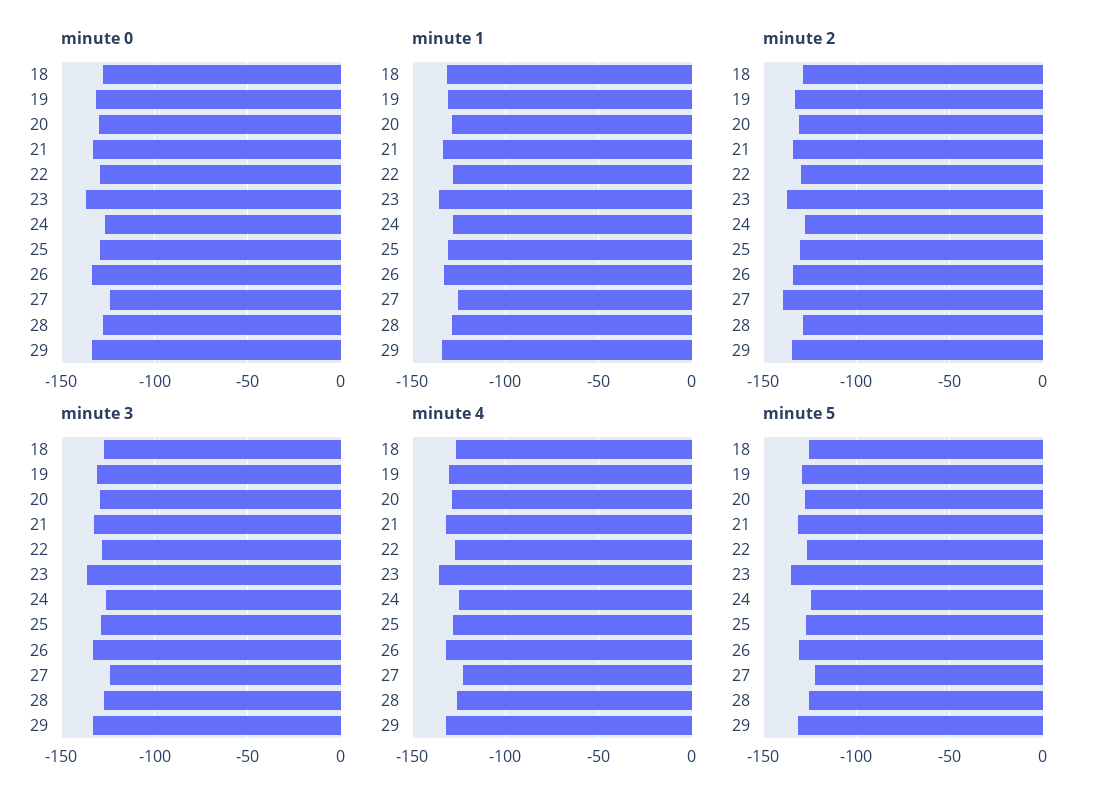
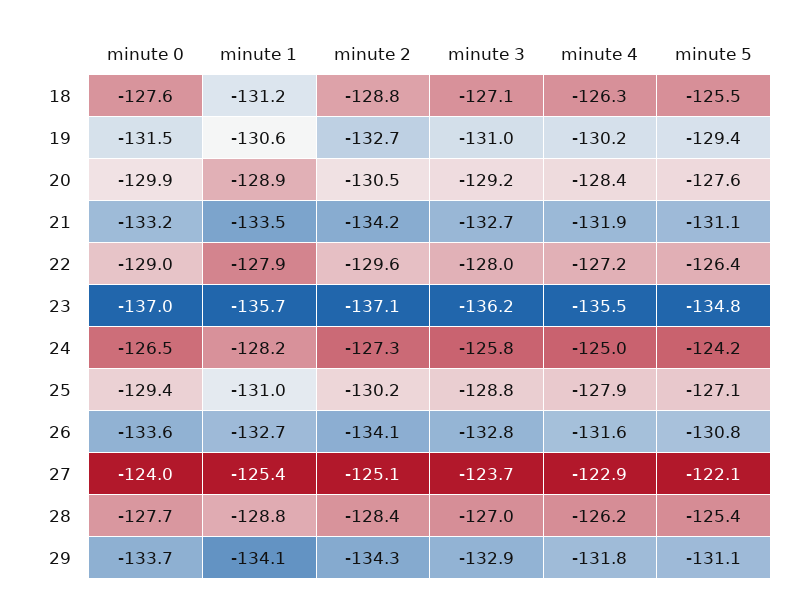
minute 2, 27: -140 -> -125.1

